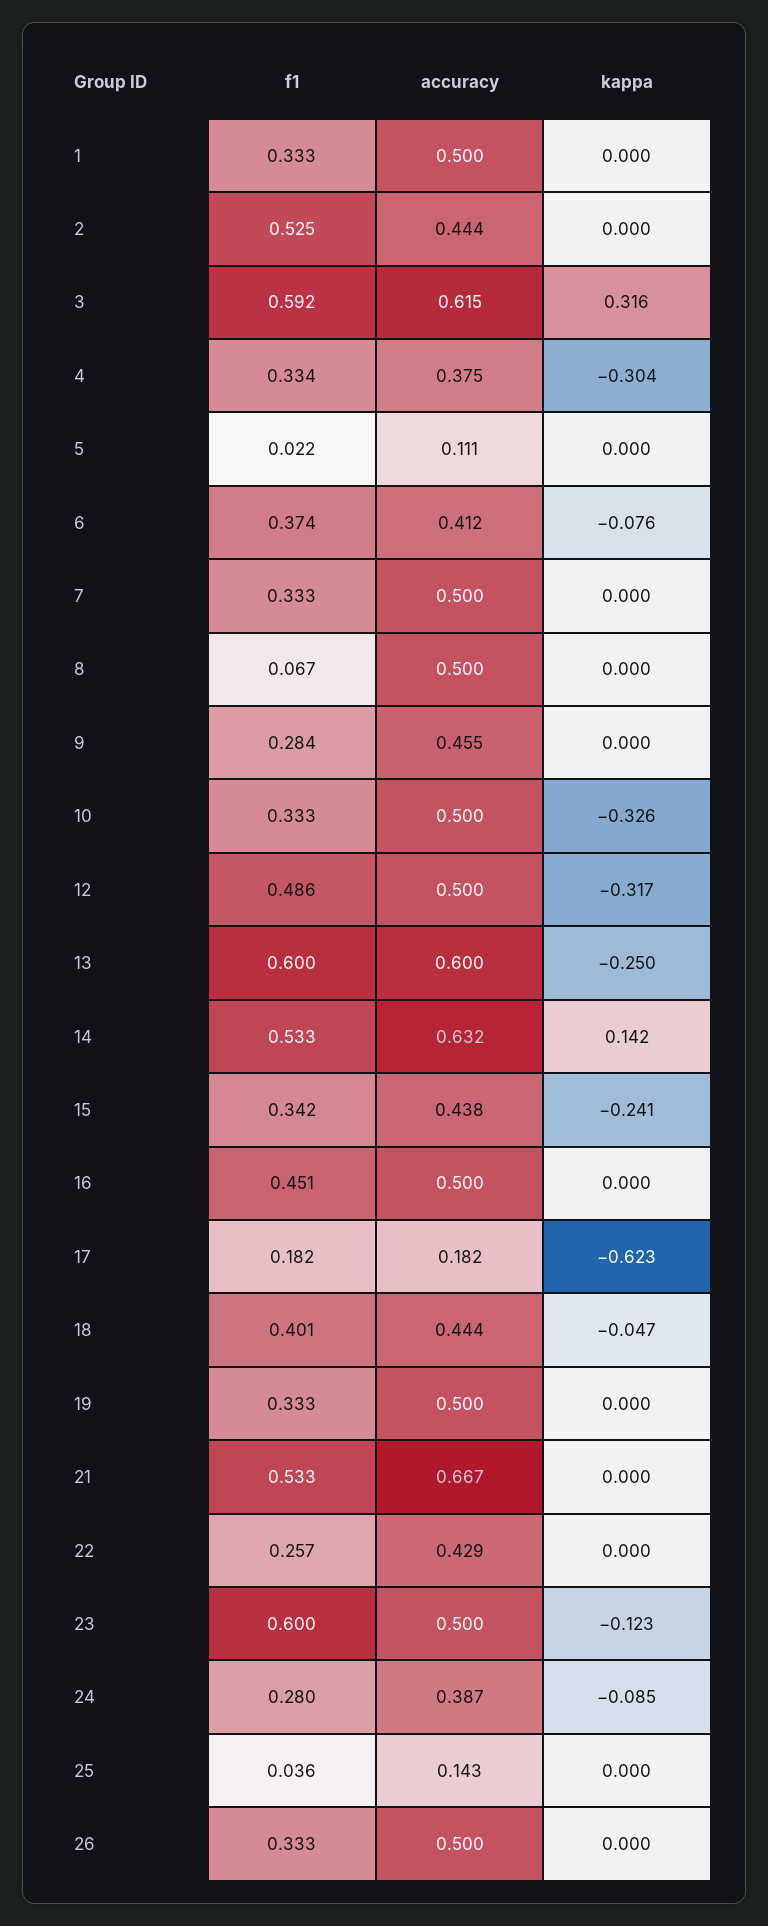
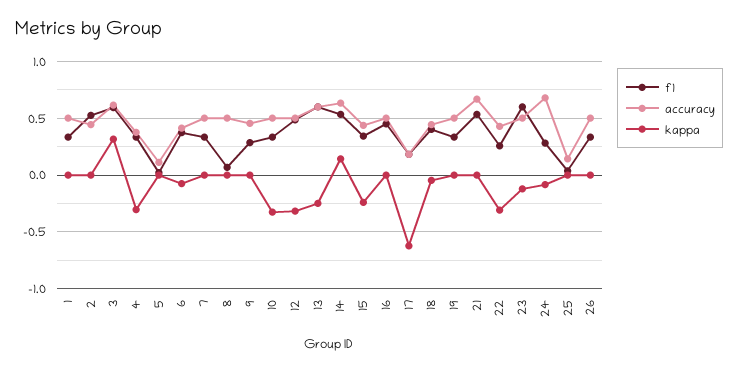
kappa, 22: 0 -> -0.3
accuracy, 24: 0.387 -> 0.7

